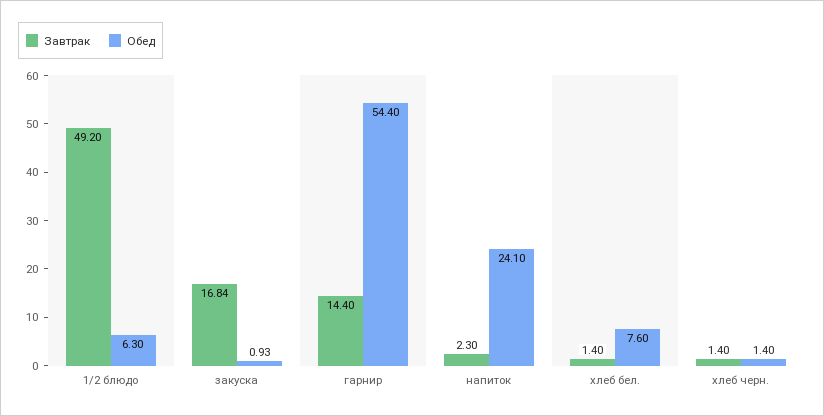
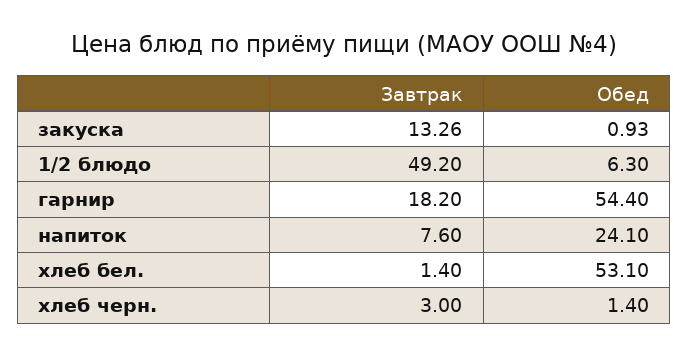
Завтрак, закуска: 16.84 -> 13.26
Завтрак, гарнир: 14.4 -> 18.2
Завтрак, напиток: 2.3 -> 7.6
Обед, хлеб бел.: 7.6 -> 53.1
Завтрак, хлеб черн.: 1.4 -> 3

